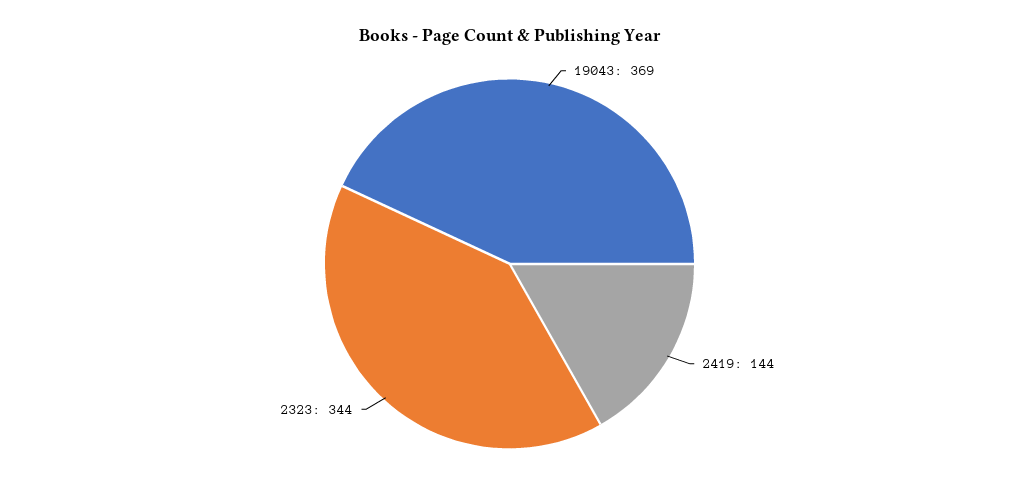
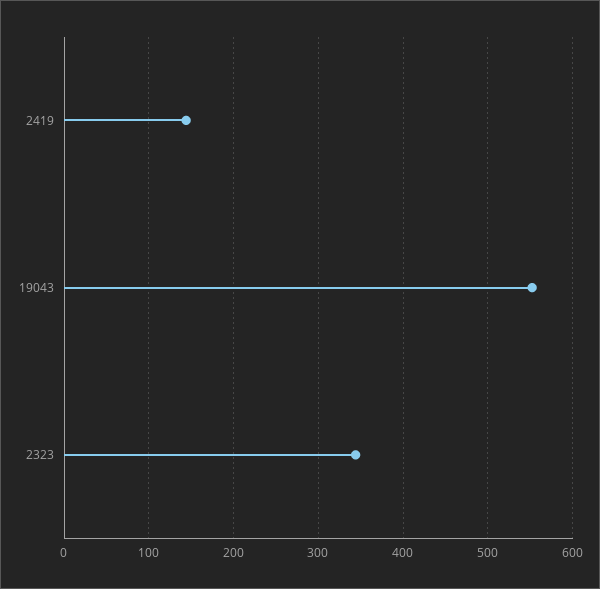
19043: 369 -> 550

